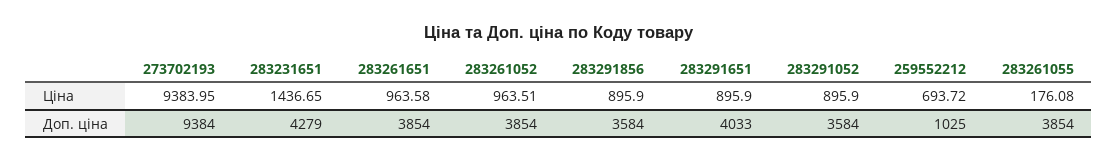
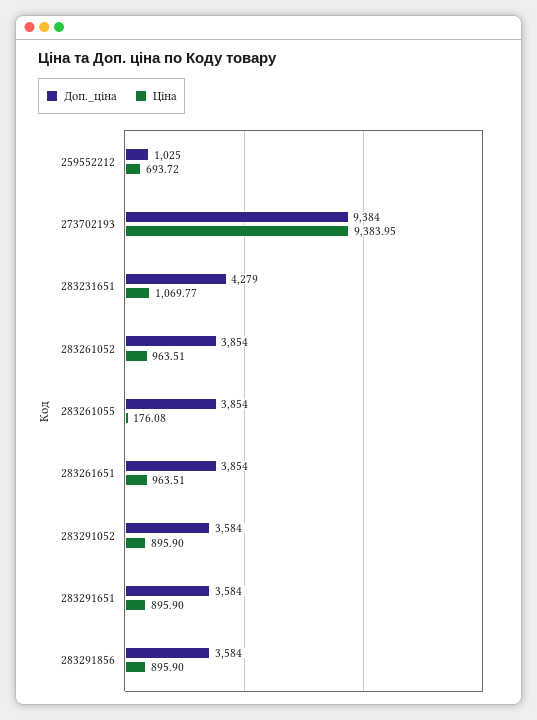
Ціна, 283231651: 1436.65 -> 1069.77
Ціна, 283261651: 963.58 -> 963.51
Доп. ціна, 283291651: 4033 -> 3584

